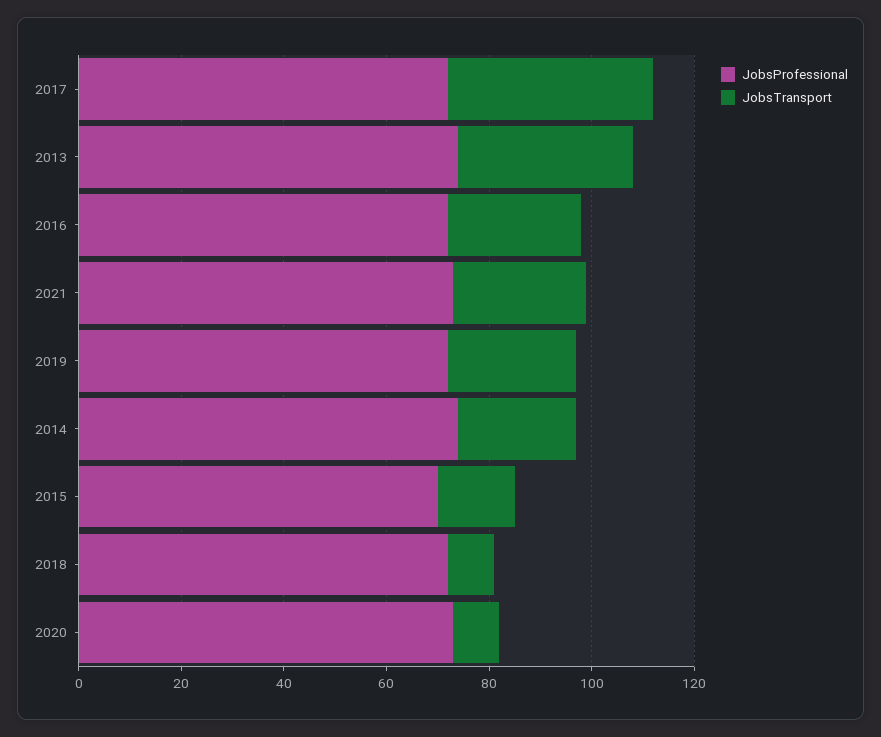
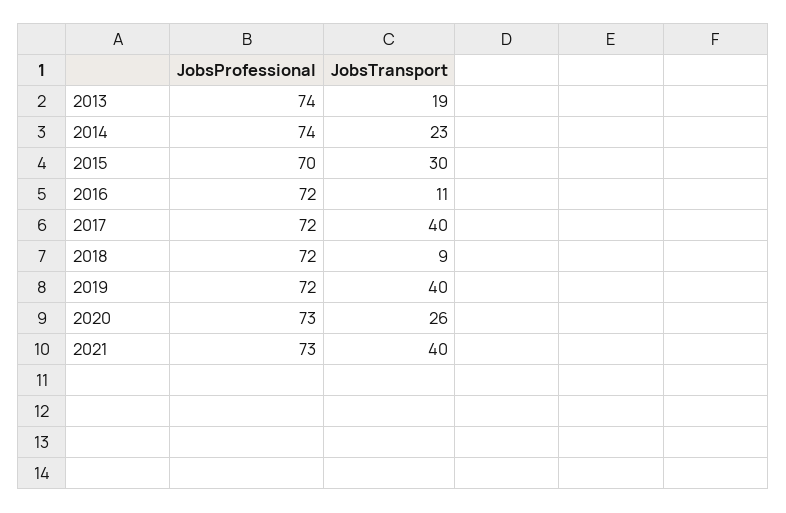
JobsTransport, 2013: 35 -> 19
JobsTransport, 2016: 25 -> 11
JobsTransport, 2021: 25 -> 40
JobsTransport, 2019: 25 -> 40
JobsTransport, 2015: 15 -> 30
JobsTransport, 2020: 10 -> 26

